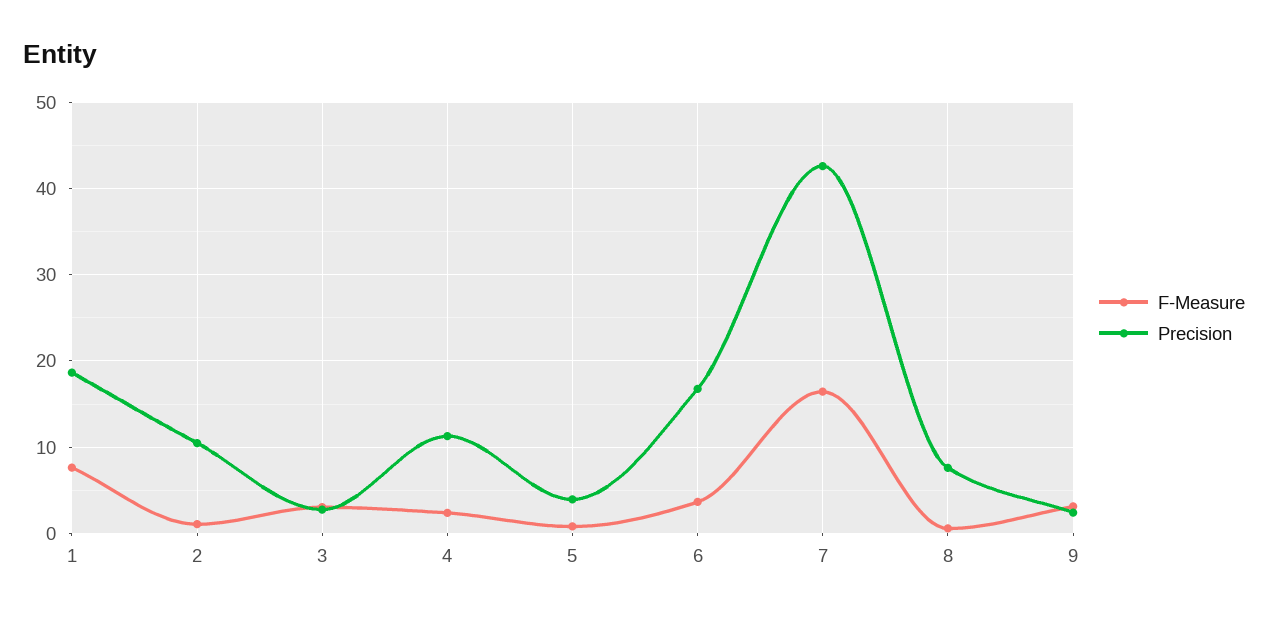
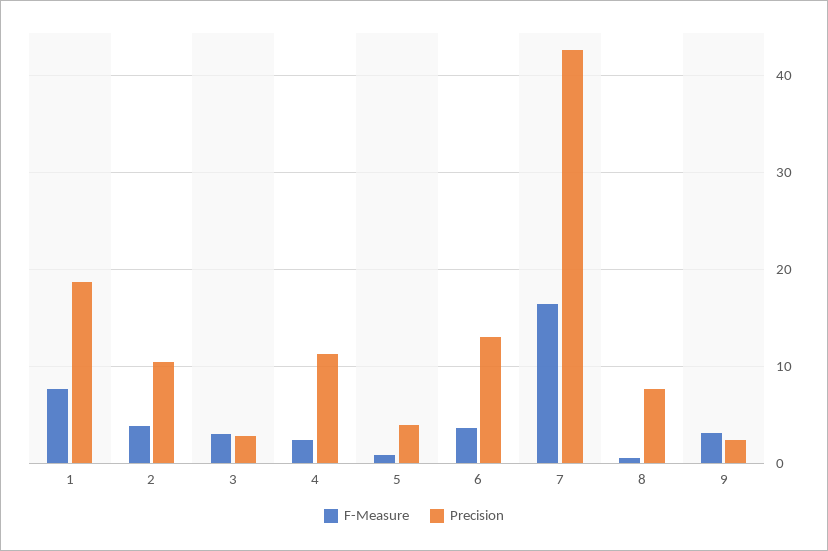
F-Measure, 2: 1 -> 4
Precision, 6: 17 -> 13

